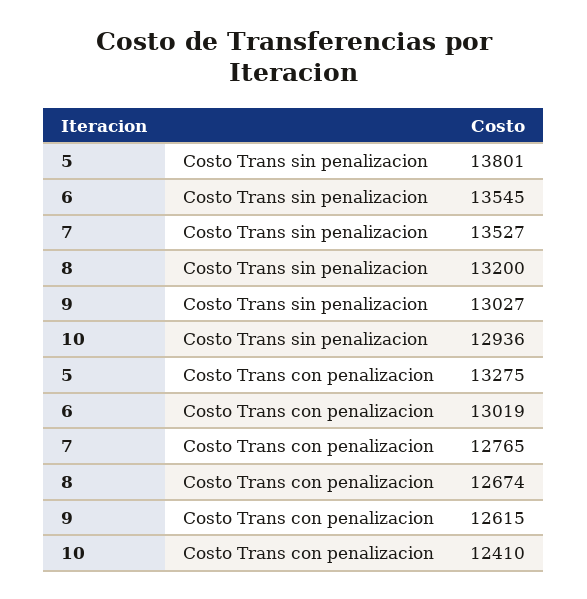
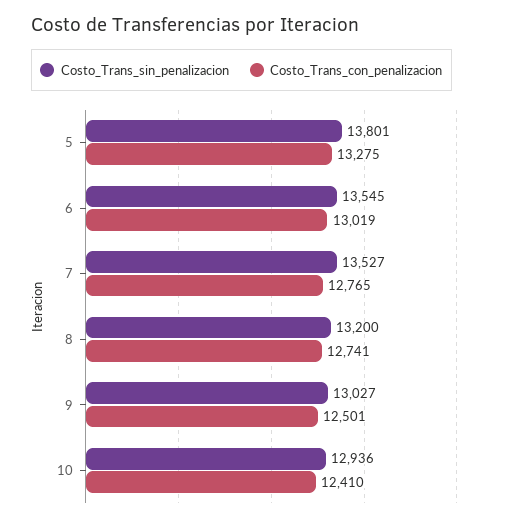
Costo Trans con penalizacion, 8: 12674 -> 12741
Costo Trans con penalizacion, 9: 12615 -> 12501

